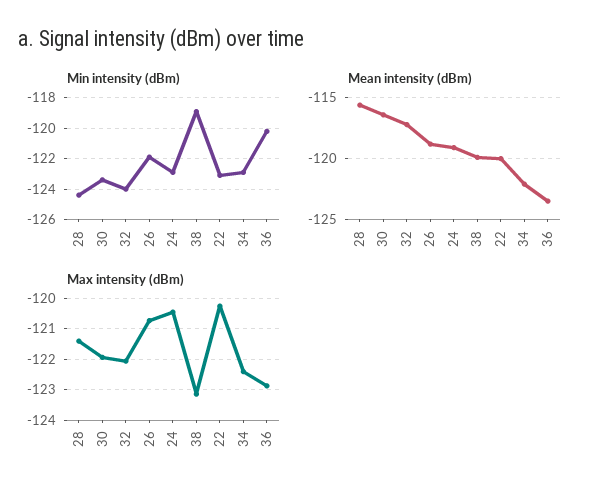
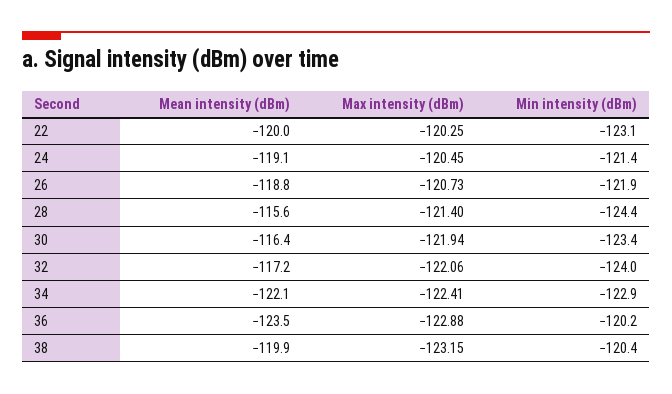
Min intensity (dBm), 24: -123 -> -121.4
Min intensity (dBm), 38: -119 -> -120.4

